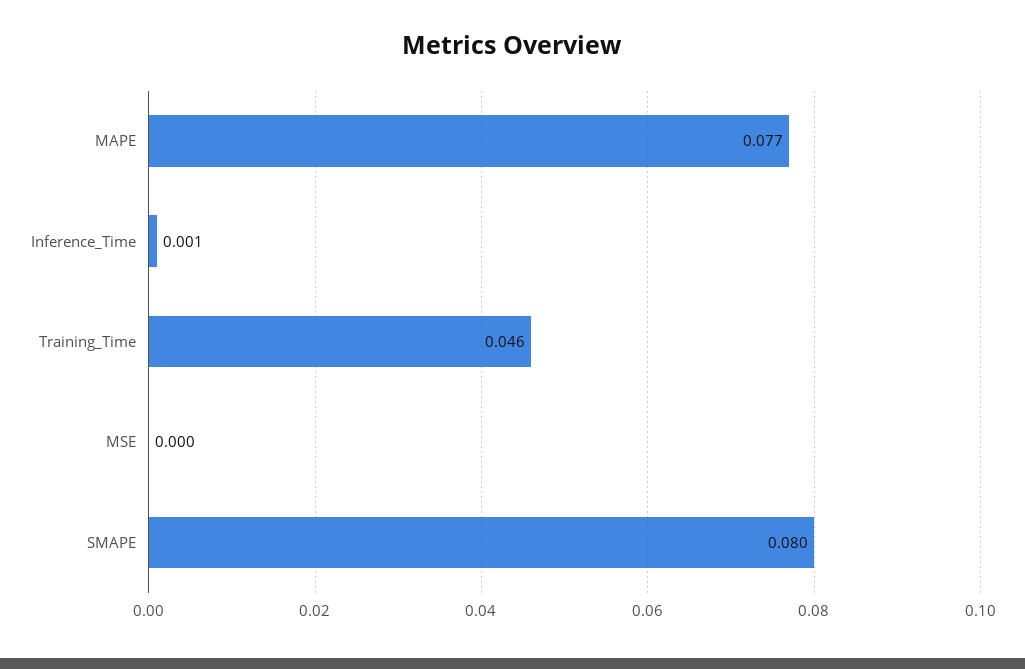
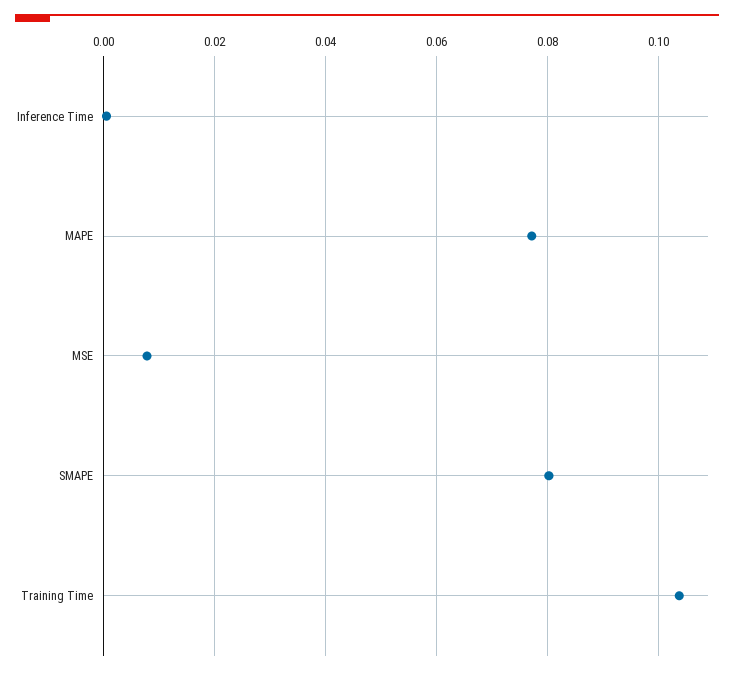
Training_Time: 0.046 -> 0.104
MSE: 0 -> 0.008

